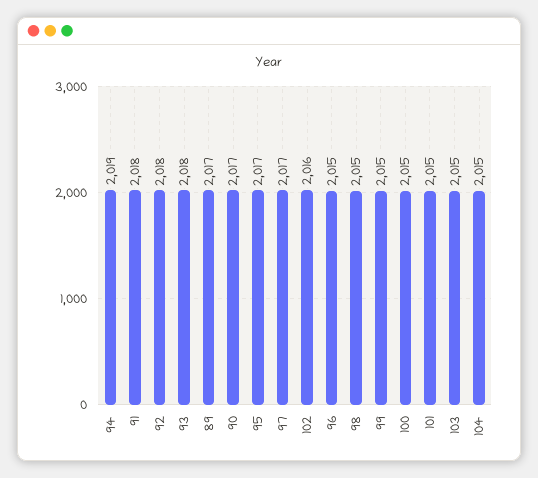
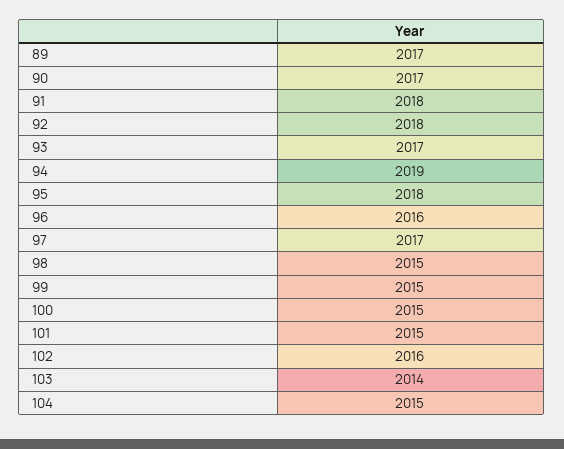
93: 2018 -> 2017
95: 2017 -> 2018
96: 2015 -> 2016
103: 2015 -> 2014

